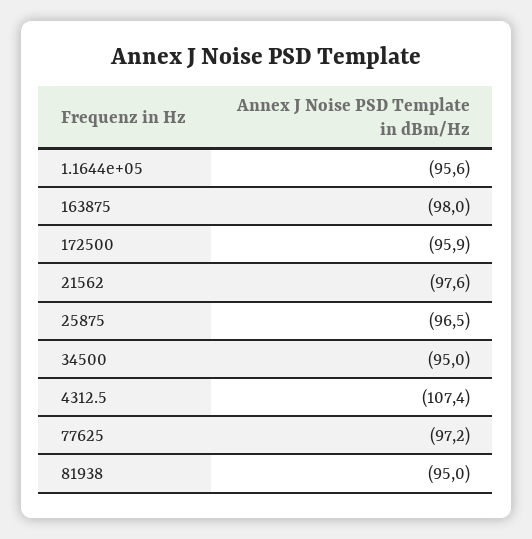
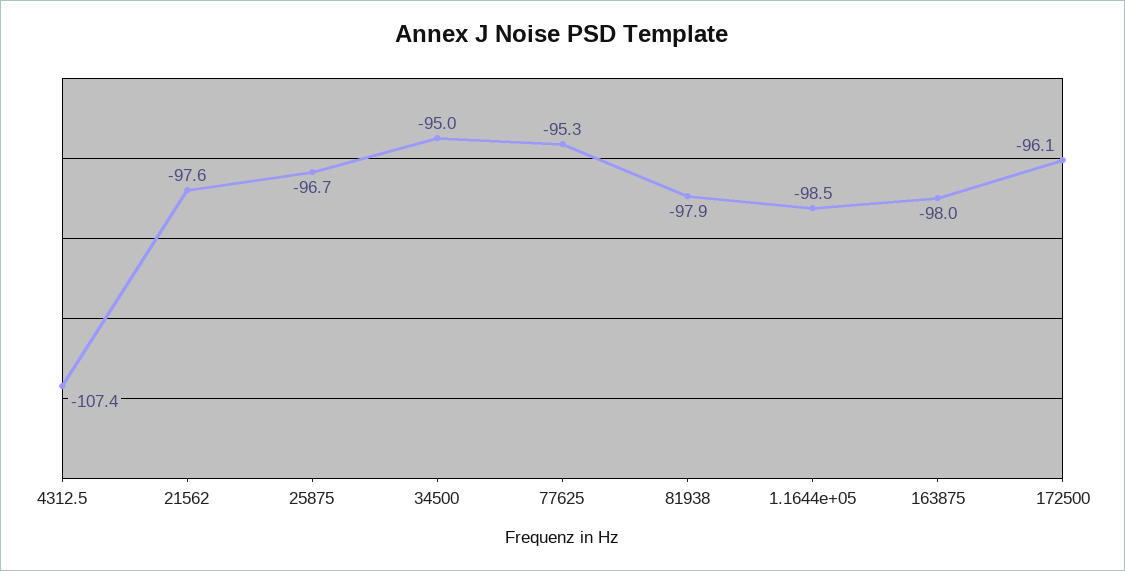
1.1644e+05: -95.6 -> -98.5
172500: -95.9 -> -96.1
25875: -96.5 -> -96.7
77625: -97.2 -> -95.3
81938: -95 -> -97.9

